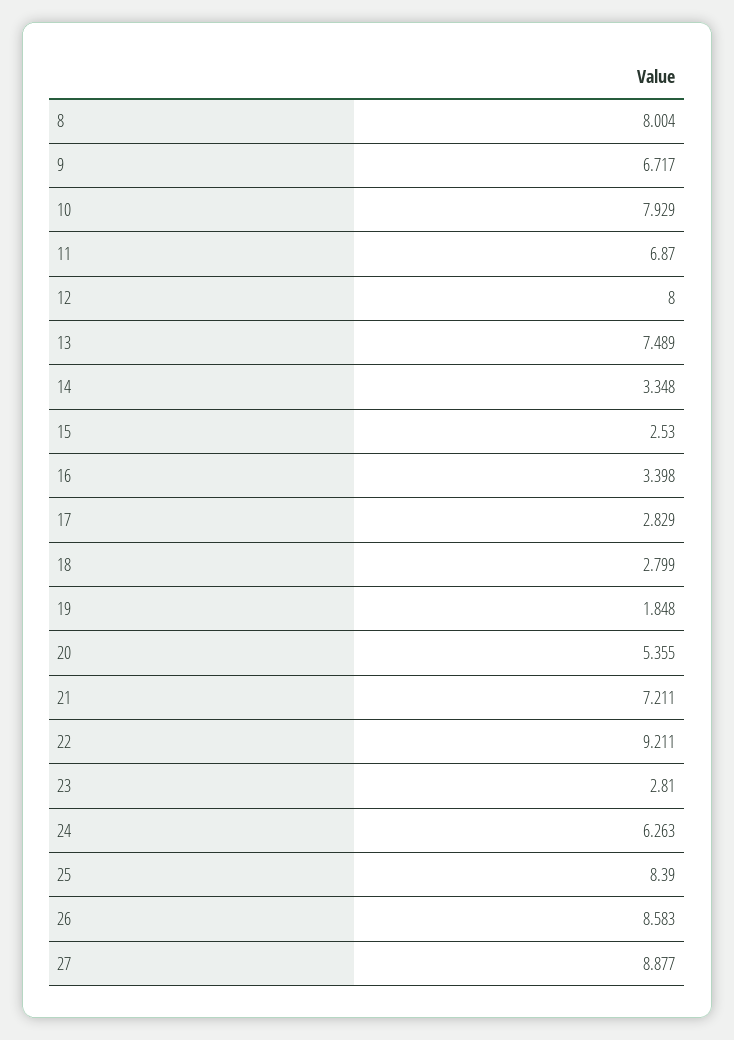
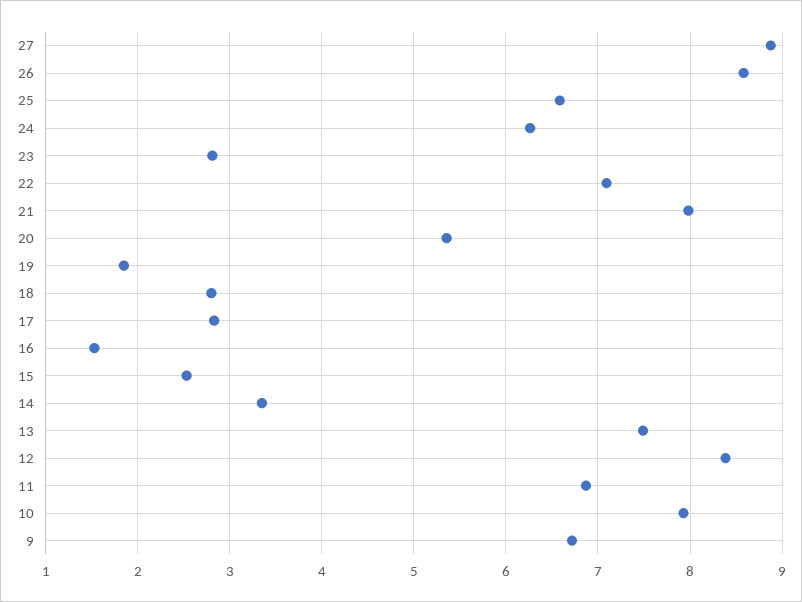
8: 8.004 -> none
12: 8 -> 8.4
16: 3.398 -> 1.5
21: 7.211 -> 8
22: 9.211 -> 7.1
25: 8.39 -> 6.6

